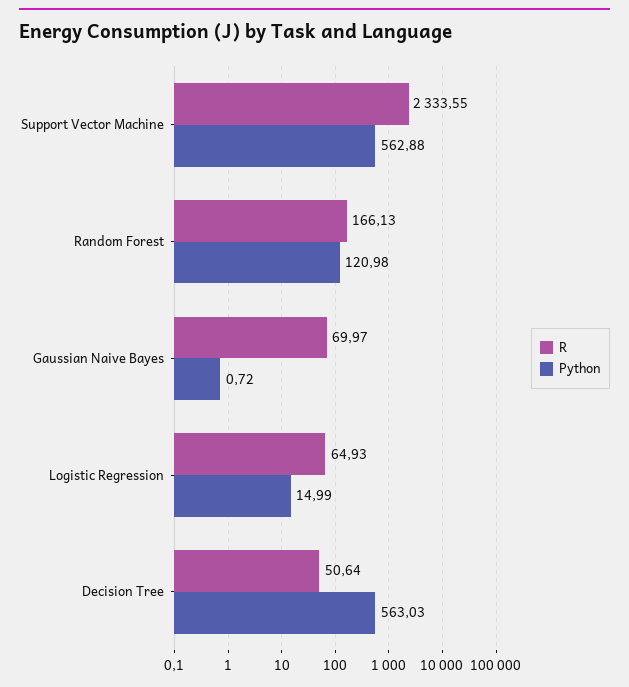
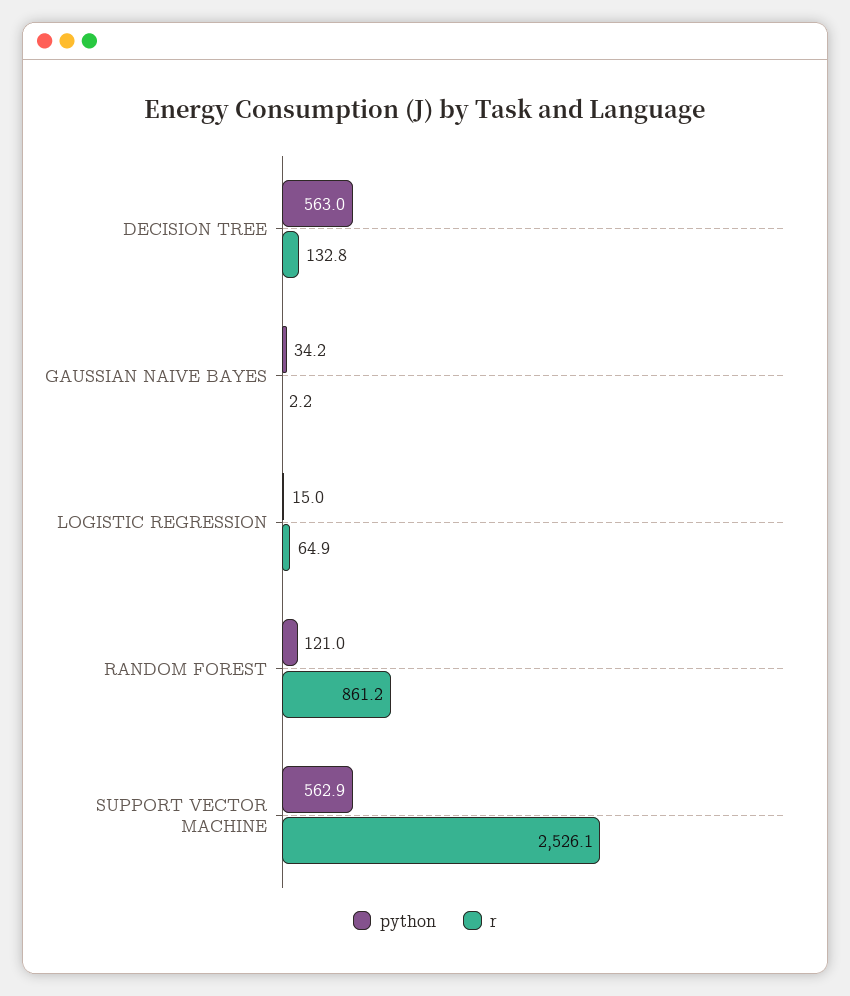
R, Support Vector Machine: 2333.55 -> 2526.1
R, Random Forest: 166.13 -> 861.2
R, Gaussian Naive Bayes: 69.97 -> 2.2
Python, Gaussian Naive Bayes: 0.72 -> 34.2
R, Decision Tree: 50.64 -> 132.8

